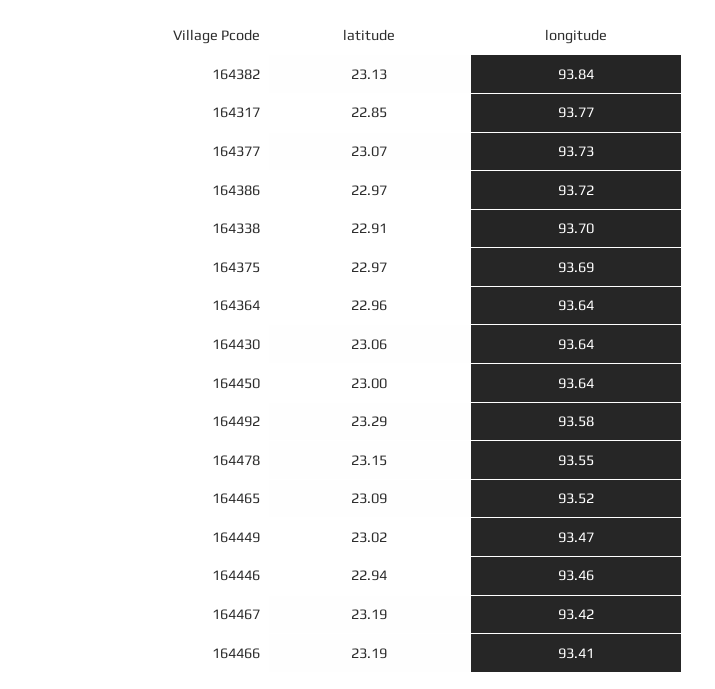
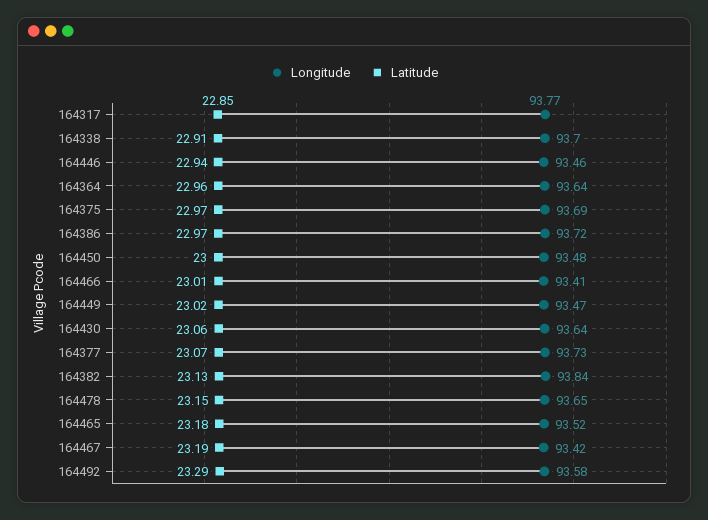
longitude, 164450: 93.64 -> 93.48
longitude, 164478: 93.55 -> 93.65
latitude, 164465: 23.09 -> 23.18
latitude, 164466: 23.19 -> 23.01

